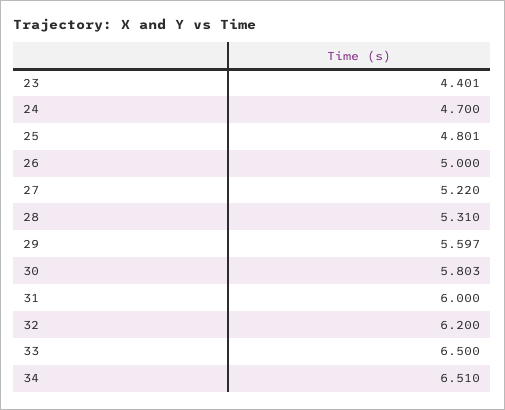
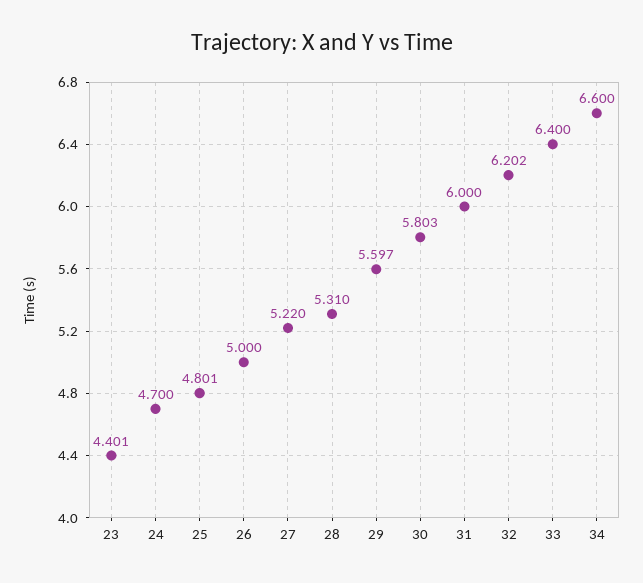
32: 6.2 -> 6.202
33: 6.5 -> 6.4
34: 6.51 -> 6.6

